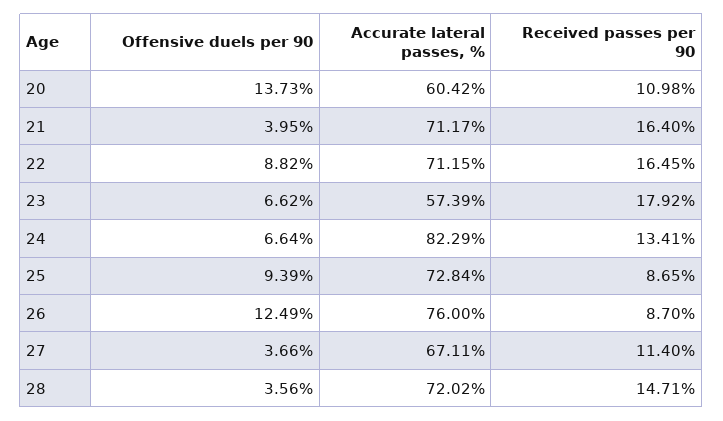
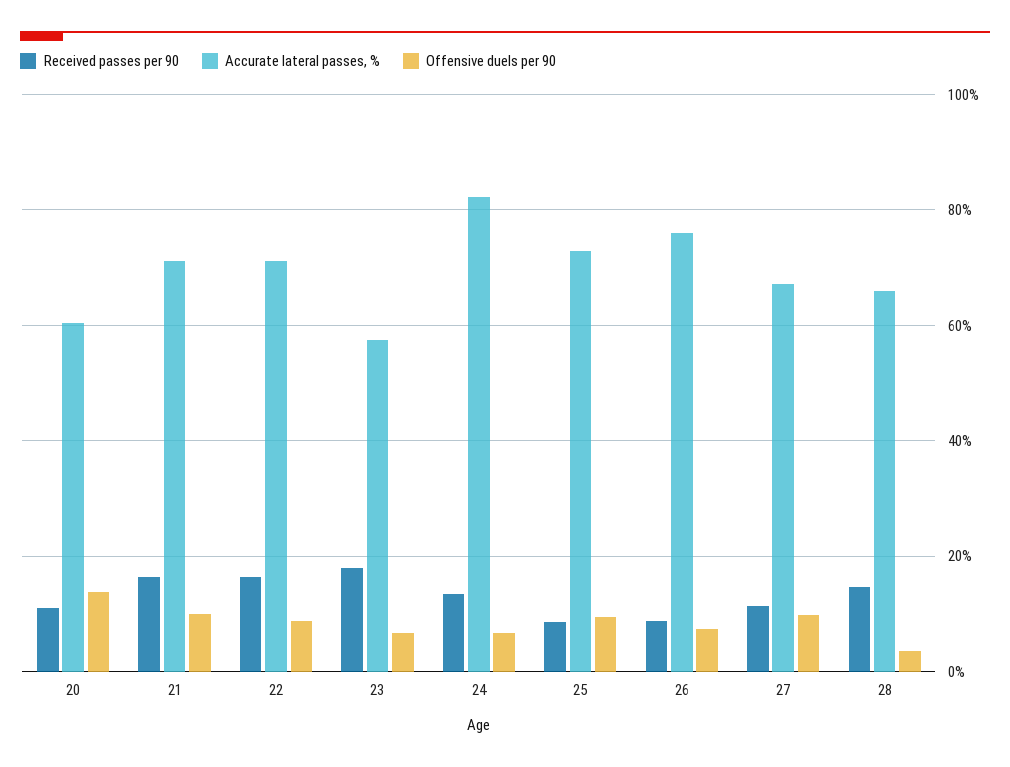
Offensive duels per 90, 21: 3.95 -> 10
Offensive duels per 90, 26: 12.49 -> 8
Offensive duels per 90, 27: 3.66 -> 10
Accurate lateral passes, %, 28: 72.02 -> 66

